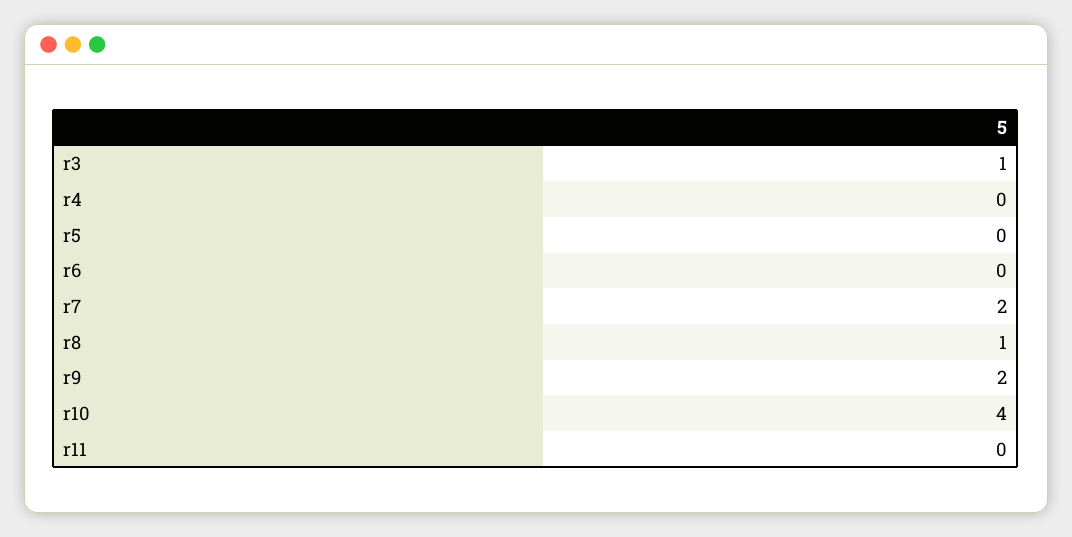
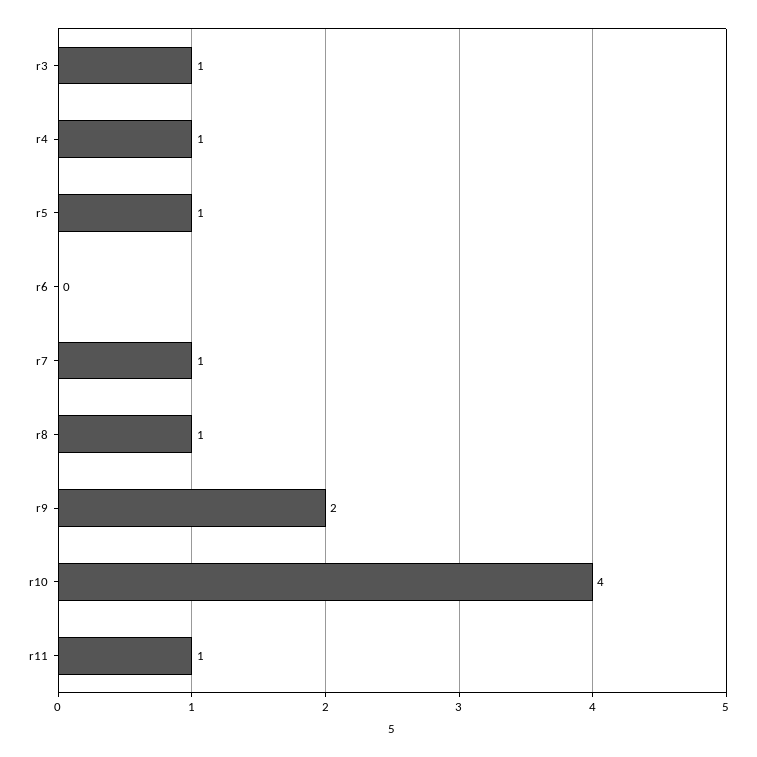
r4: 0 -> 1
r5: 0 -> 1
r7: 2 -> 1
r11: 0 -> 1

